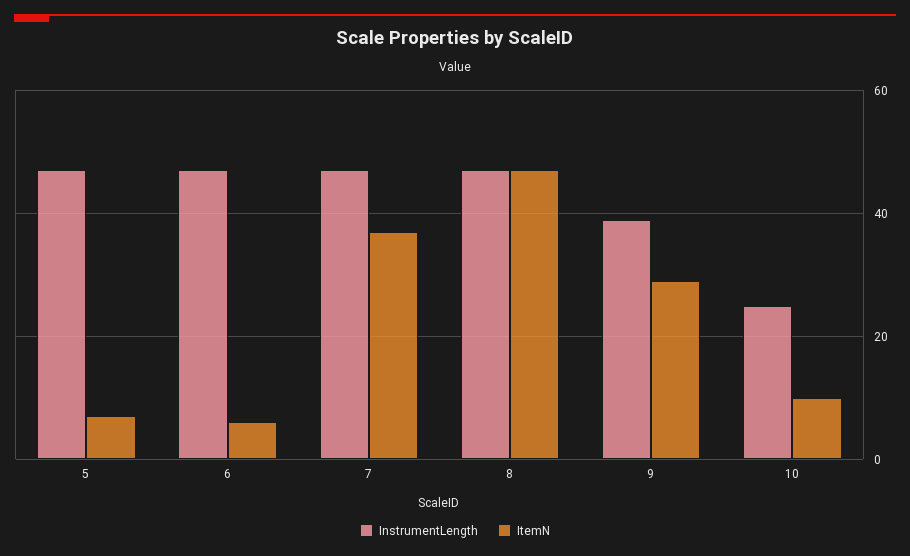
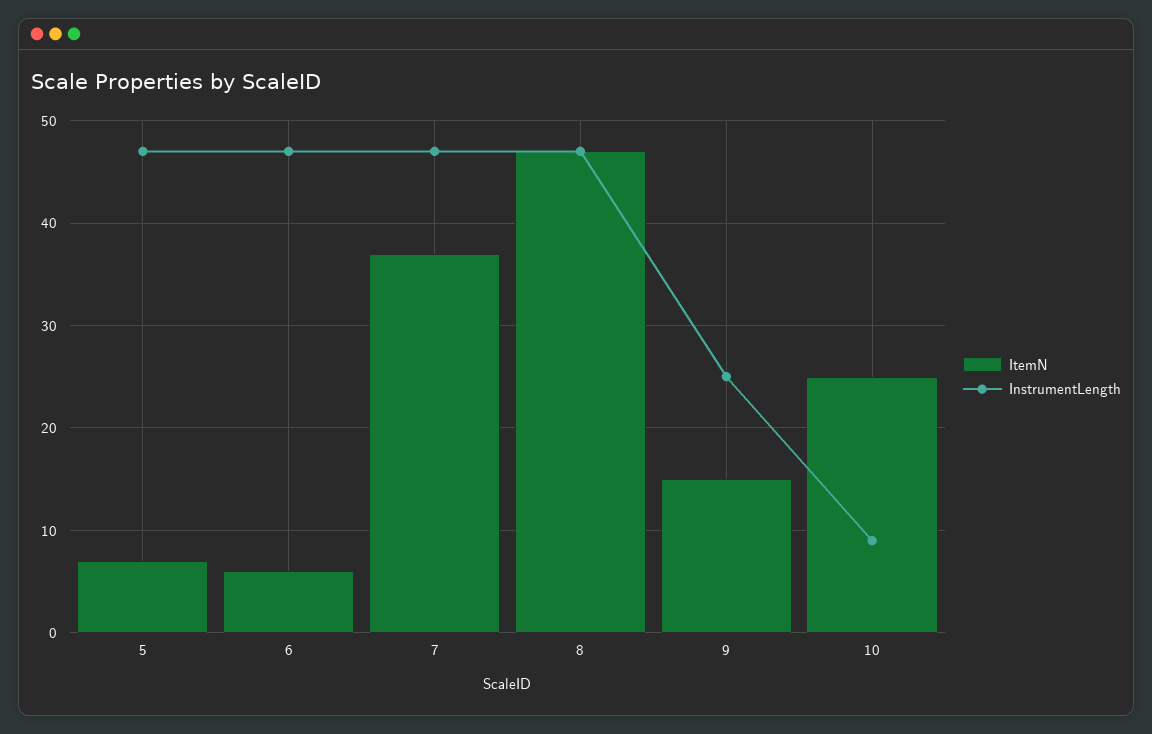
InstrumentLength, 9: 40 -> 25
ItemN, 9: 30 -> 15
InstrumentLength, 10: 25 -> 9
ItemN, 10: 10 -> 25

